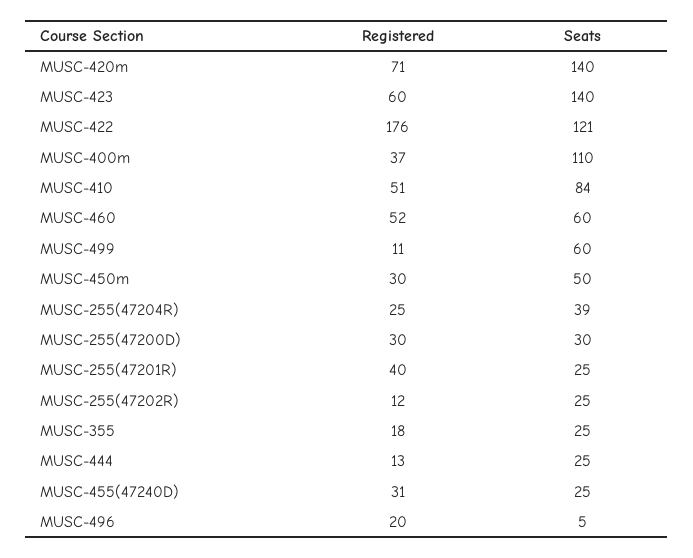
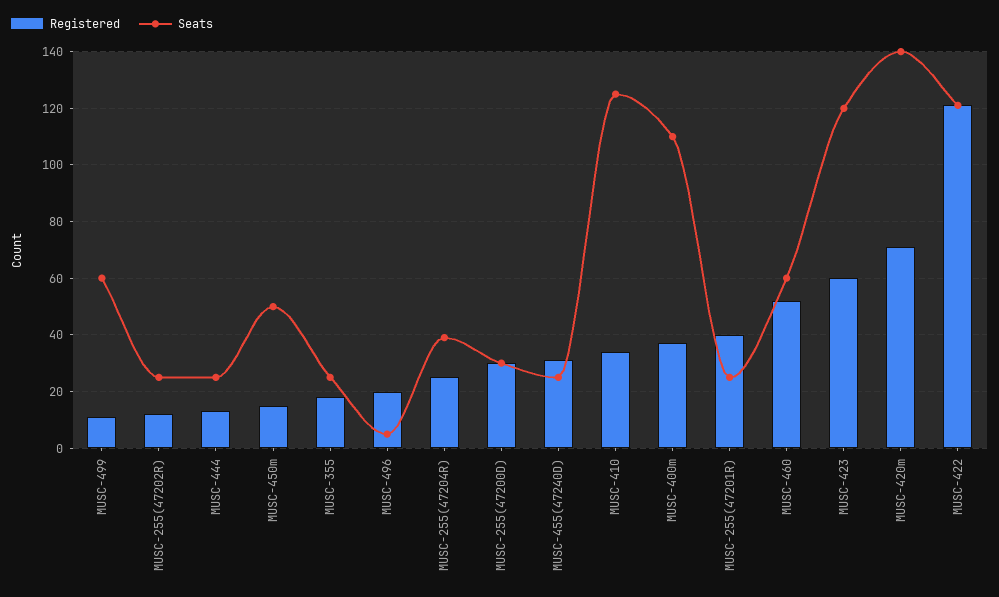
Seats, MUSC-423: 140 -> 120
Registered, MUSC-422: 176 -> 120
Registered, MUSC-410: 51 -> 35
Seats, MUSC-410: 84 -> 125
Registered, MUSC-450m: 30 -> 15

